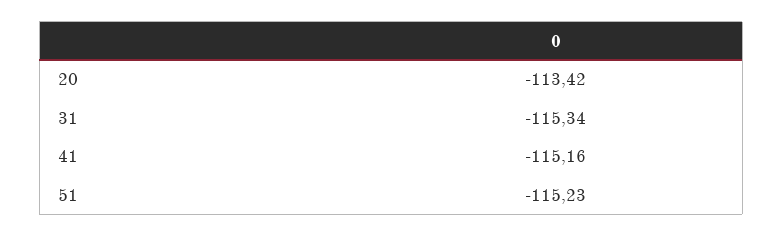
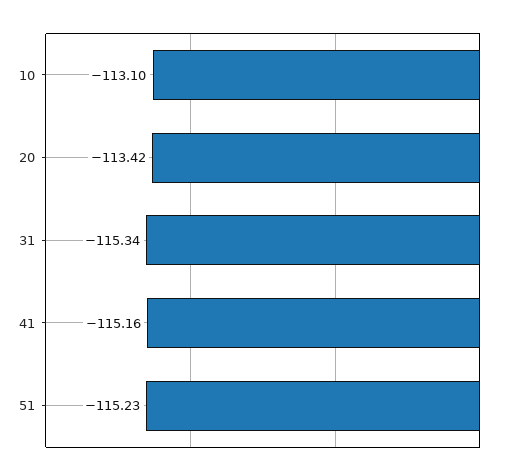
10: none -> -113.1

